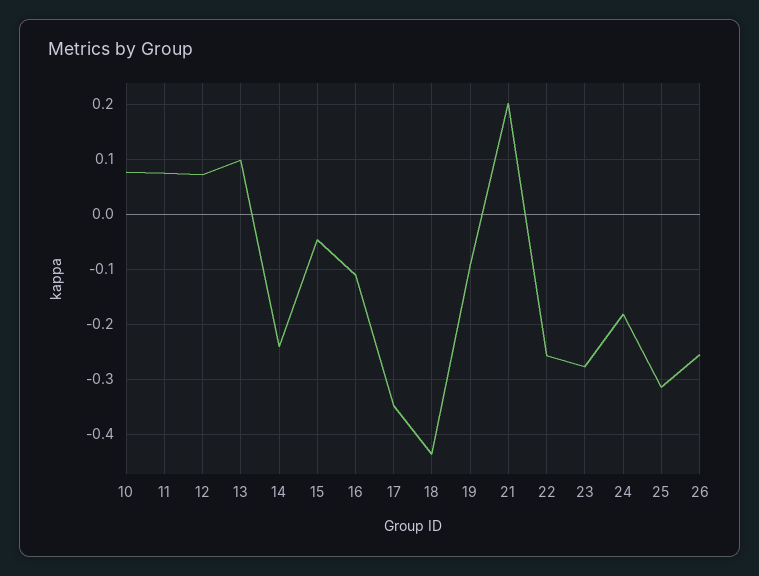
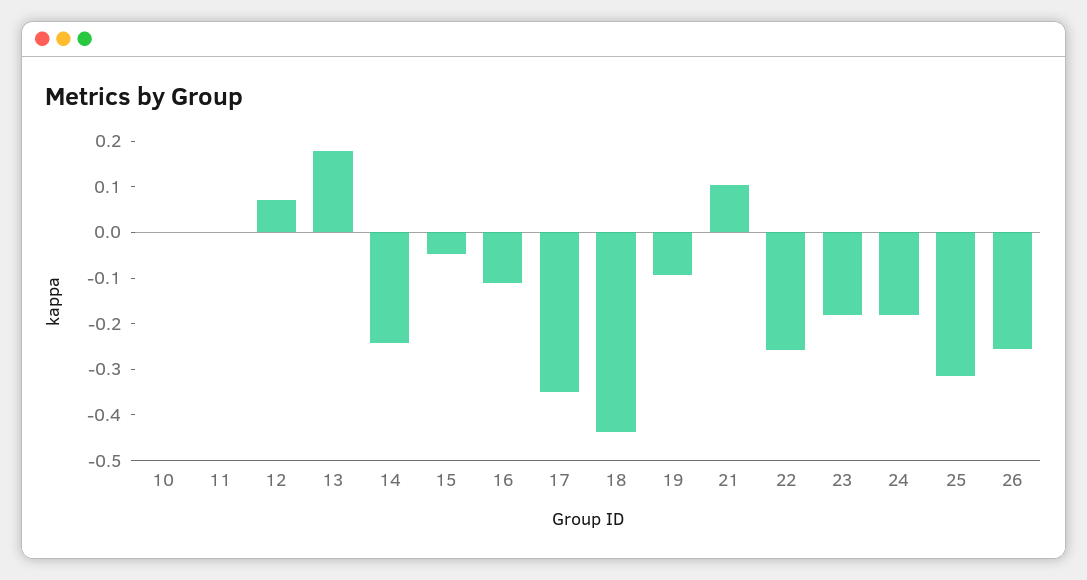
10: 0.08 -> 0
11: 0.08 -> 0
13: 0.1 -> 0.18
21: 0.2 -> 0.1
23: -0.28 -> -0.18

